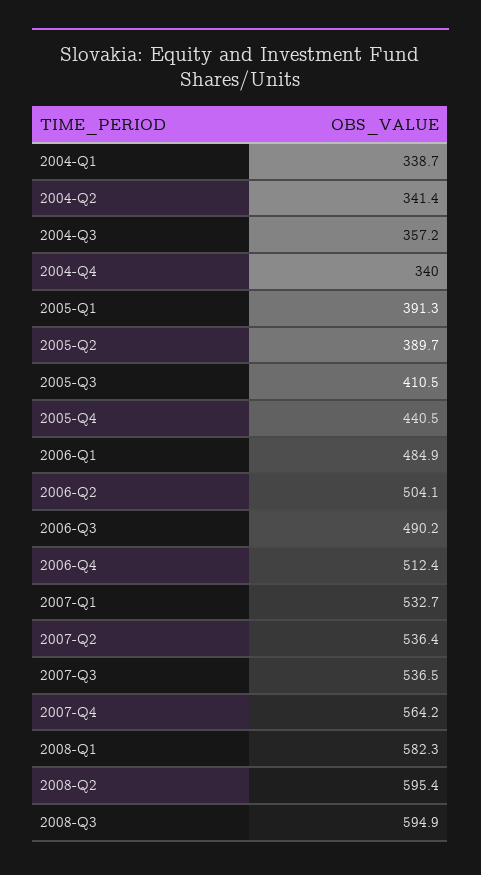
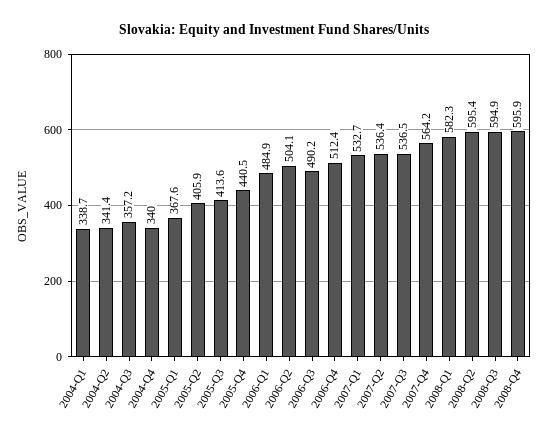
2005-Q1: 391.3 -> 367.6
2005-Q2: 389.7 -> 405.9
2005-Q3: 410.5 -> 413.6
2008-Q4: none -> 595.9

